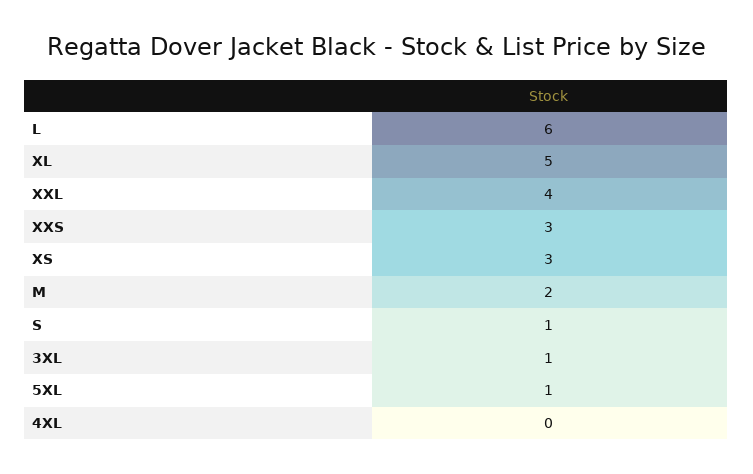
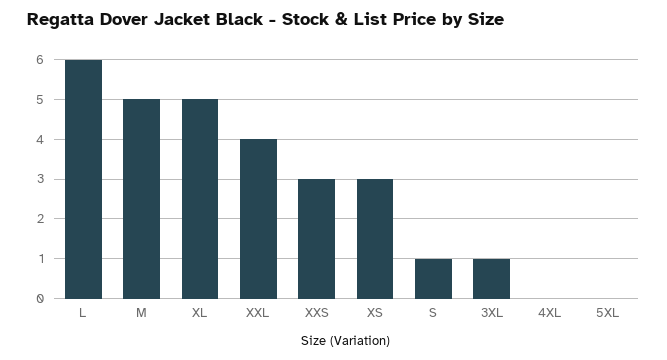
M: 2 -> 5
5XL: 1 -> 0

